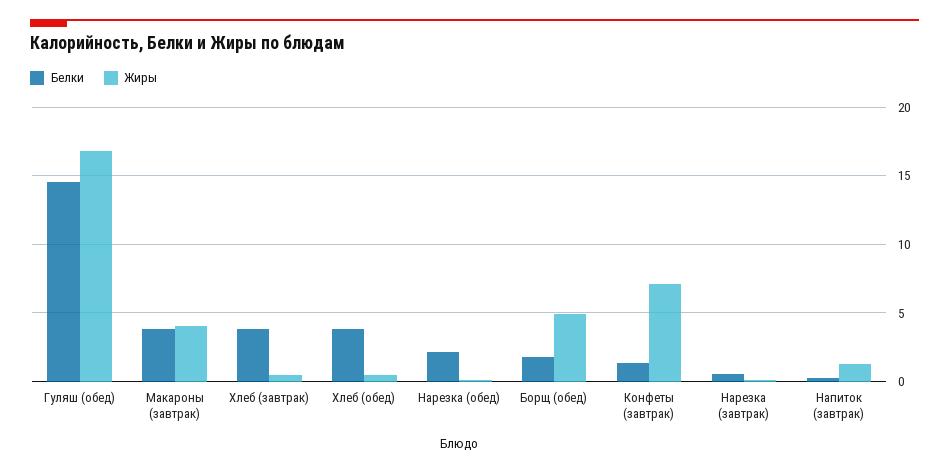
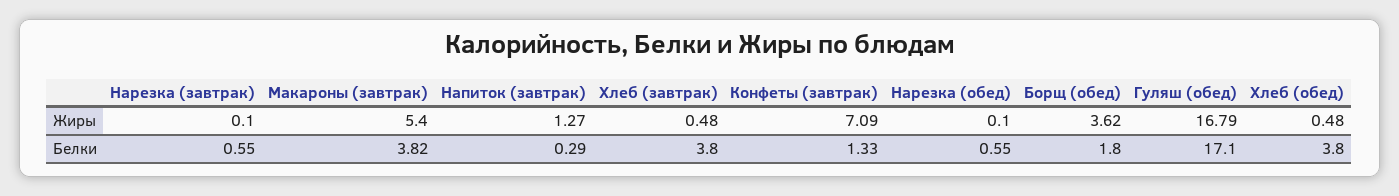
Белки, Гуляш (обед): 14.5 -> 17.1
Жиры, Макароны (завтрак): 4 -> 5.4
Белки, Нарезка (обед): 2 -> 0.55
Жиры, Борщ (обед): 5 -> 3.62

